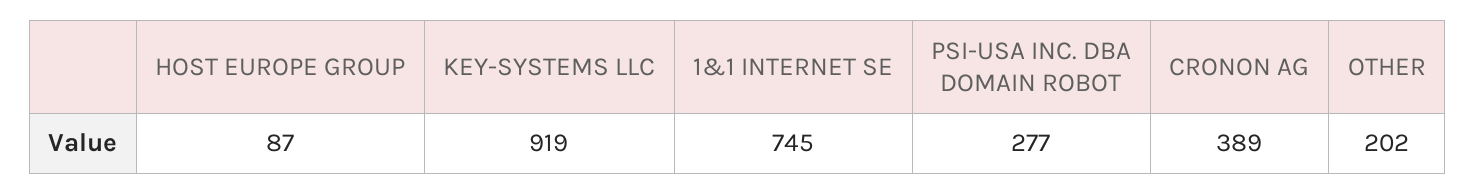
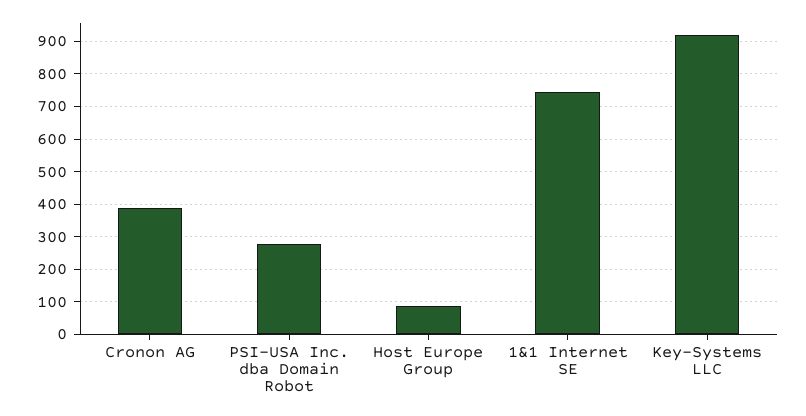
OTHER: 202 -> none

